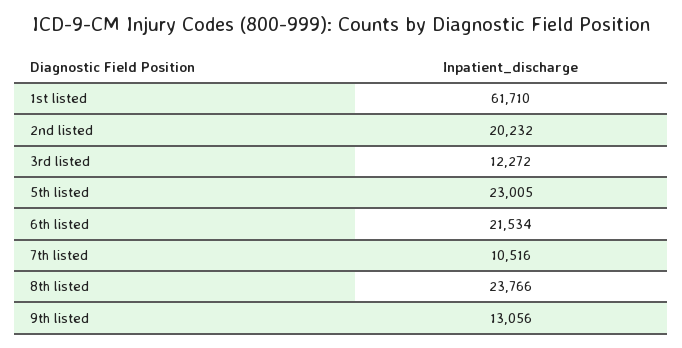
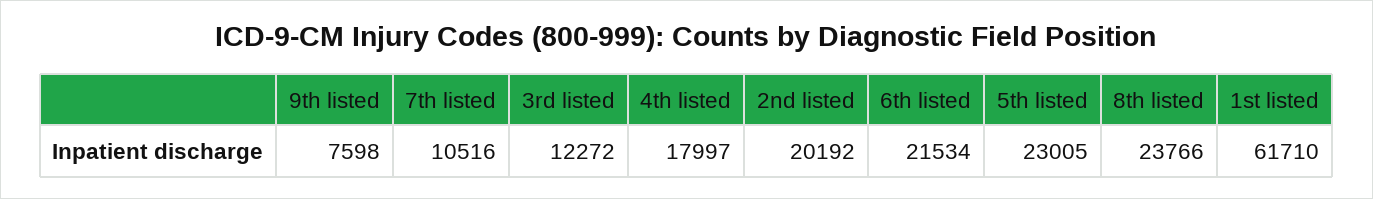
2nd listed: 20232 -> 20192
9th listed: 13056 -> 7598
4th listed: none -> 17997

